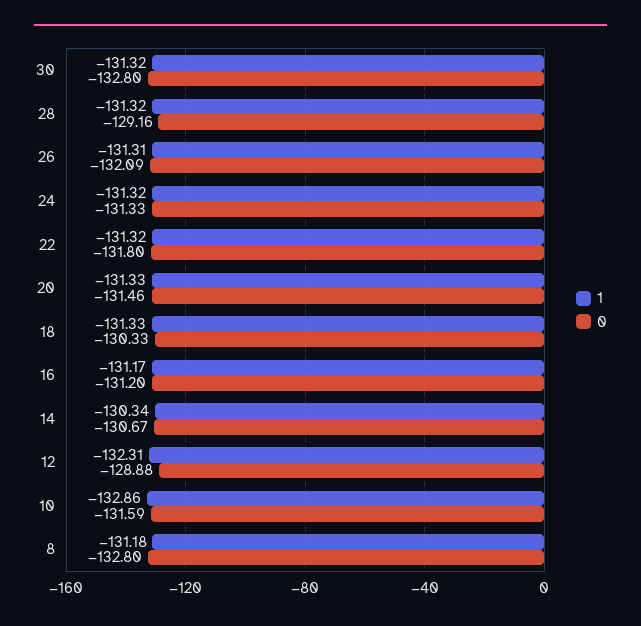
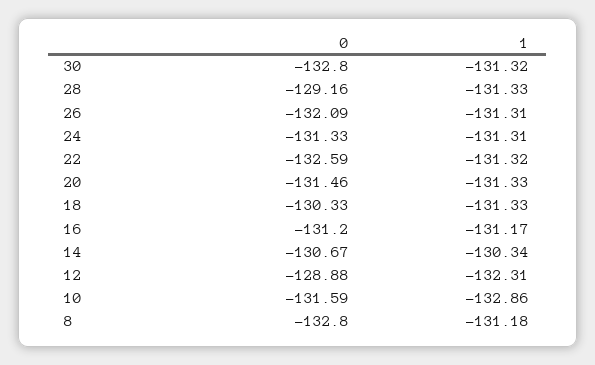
1, 28: -131.32 -> -131.33
1, 24: -131.32 -> -131.31
0, 22: -131.8 -> -132.59

